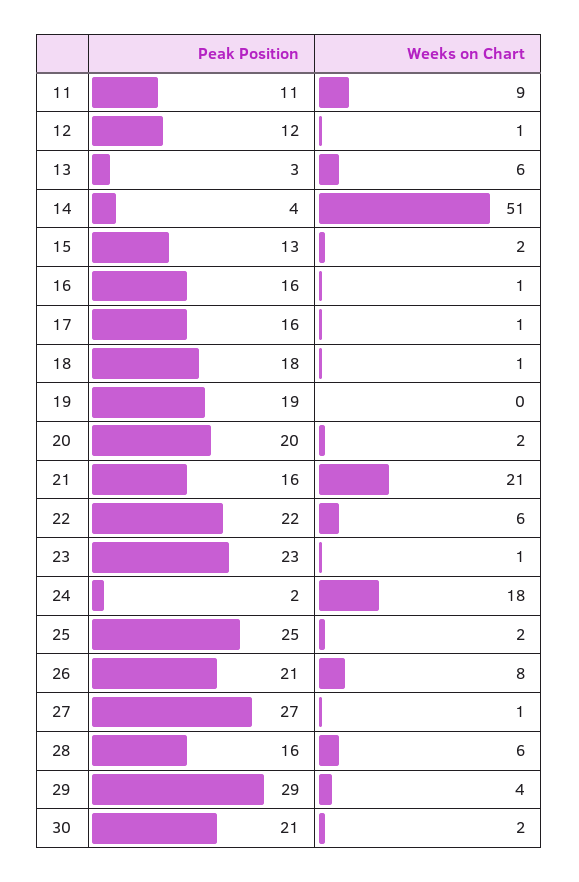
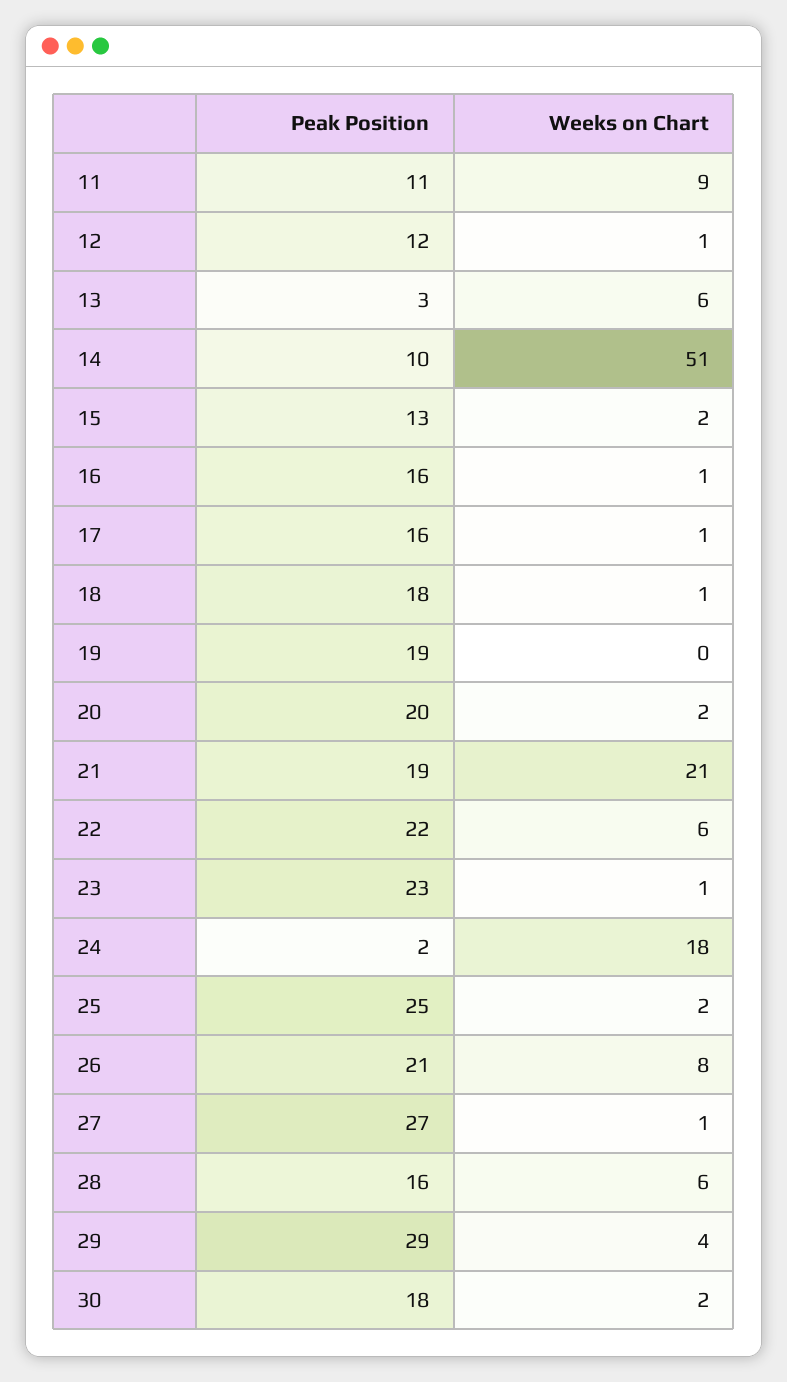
Peak Position, 14: 4 -> 10
Peak Position, 21: 16 -> 19
Peak Position, 30: 21 -> 18

